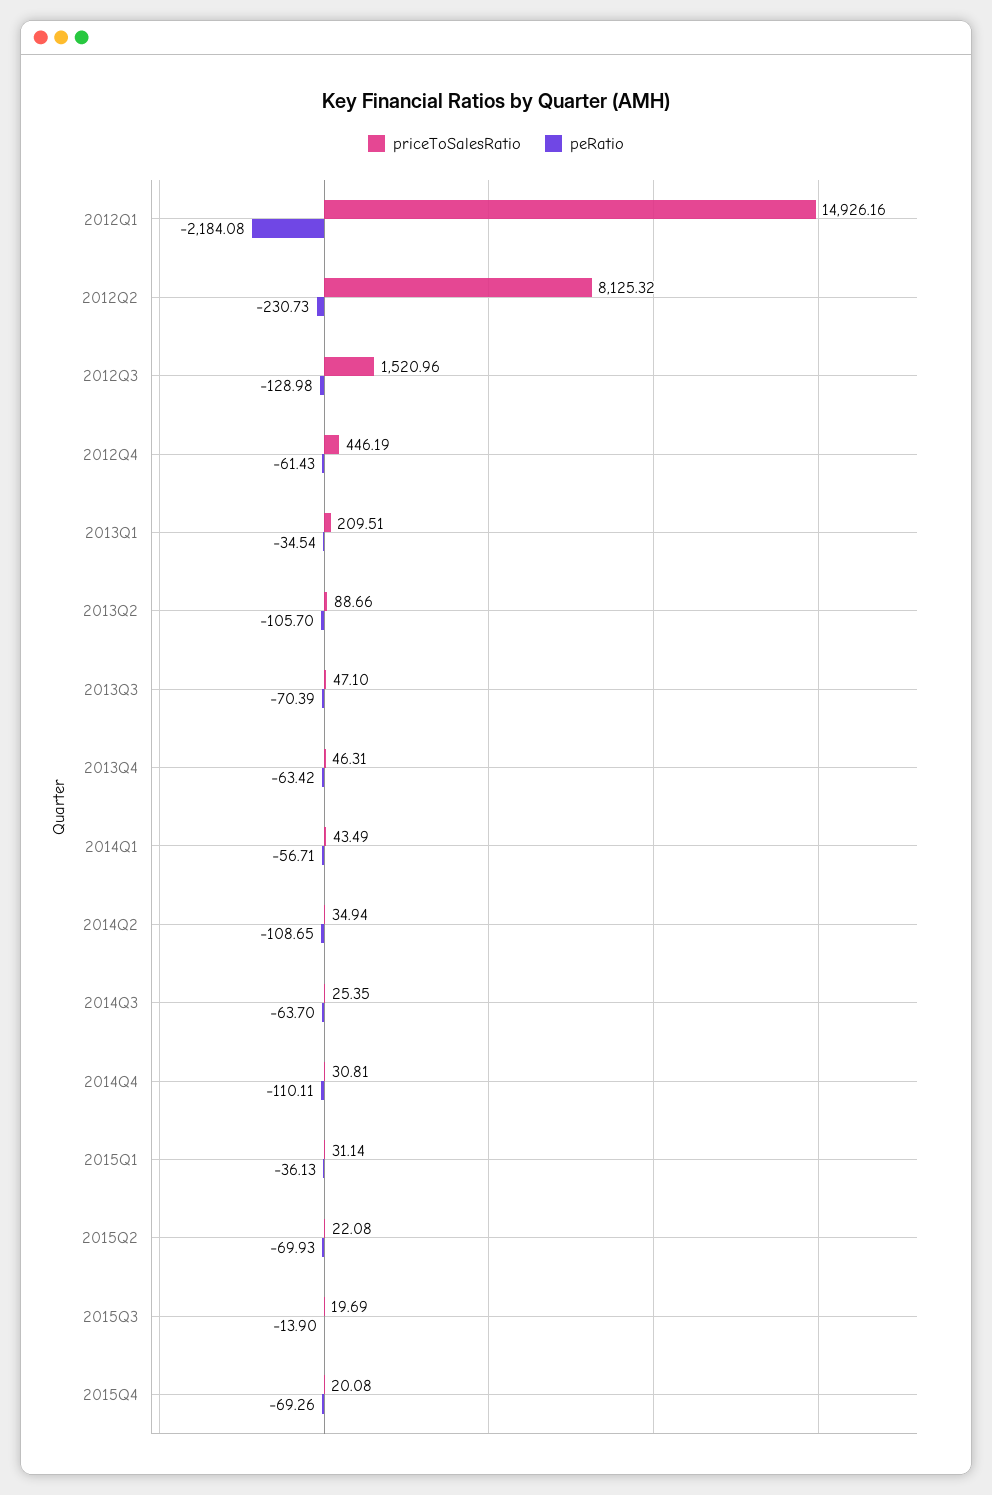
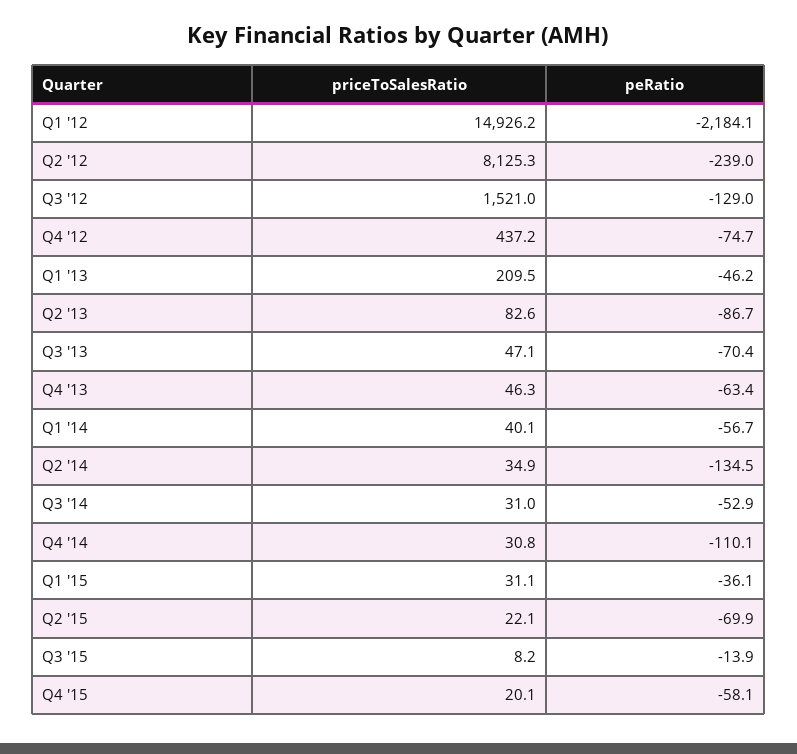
peRatio, 2012Q2: -230.73 -> -239
priceToSalesRatio, 2012Q4: 446.19 -> 437.2
peRatio, 2012Q4: -61.43 -> -74.7
peRatio, 2013Q1: -34.54 -> -46.2
priceToSalesRatio, 2013Q2: 88.66 -> 82.6
peRatio, 2013Q2: -105.7 -> -86.7
priceToSalesRatio, 2014Q1: 43.49 -> 40.1
peRatio, 2014Q2: -108.65 -> -134.5
priceToSalesRatio, 2014Q3: 25.35 -> 31
peRatio, 2014Q3: -63.7 -> -52.9
priceToSalesRatio, 2015Q3: 19.69 -> 8.2
peRatio, 2015Q4: -69.26 -> -58.1

